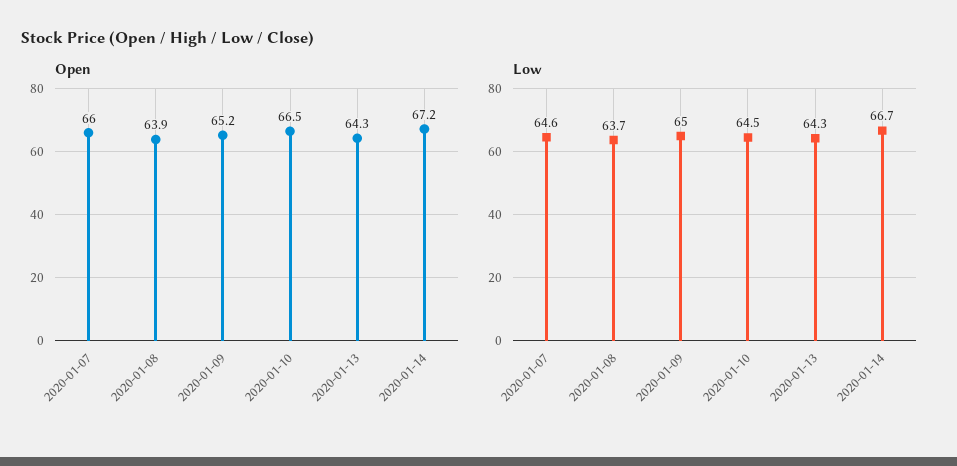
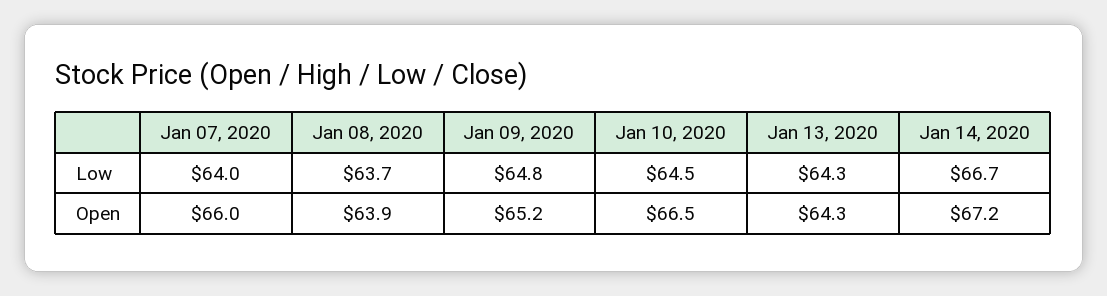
Low, 2020-01-07: 64.6 -> 64
Low, 2020-01-09: 65 -> 64.8

